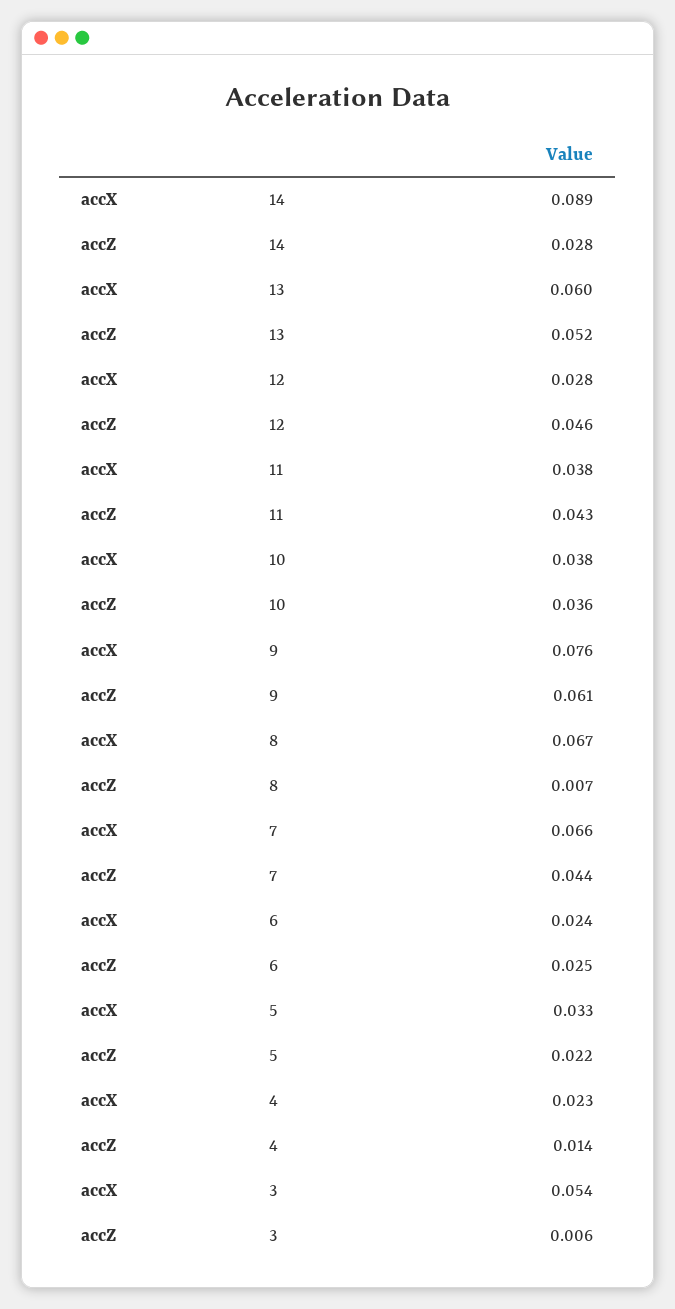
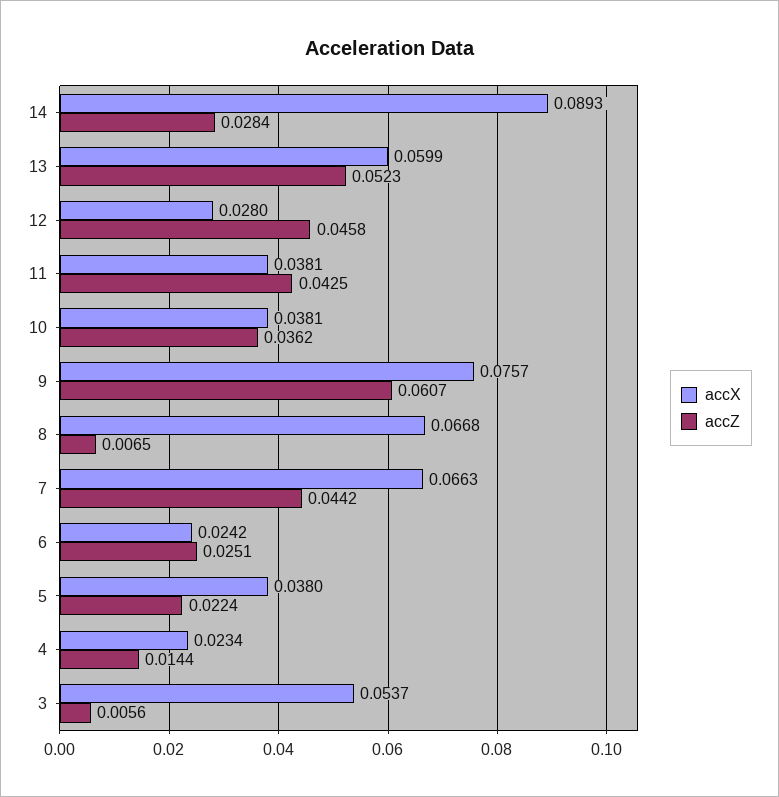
accX, 5: 0.033 -> 0.038

